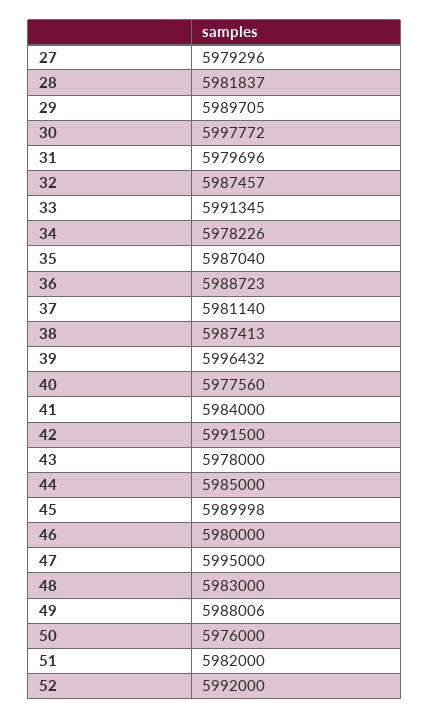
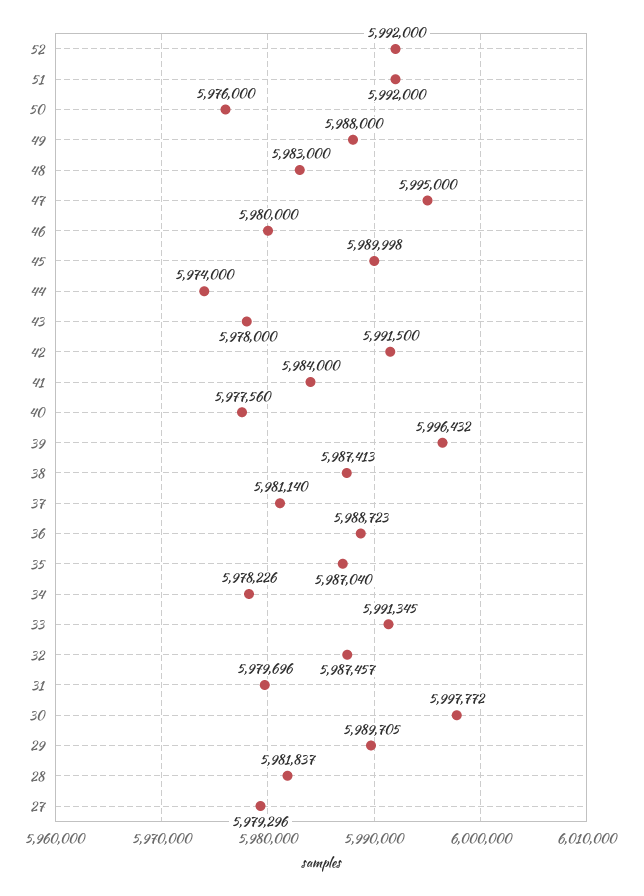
44: 5985000 -> 5974000
49: 5988006 -> 5988000
51: 5982000 -> 5992000

